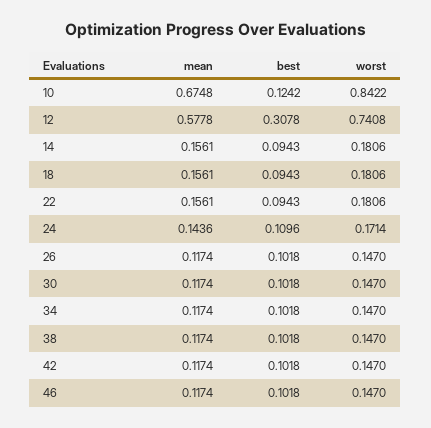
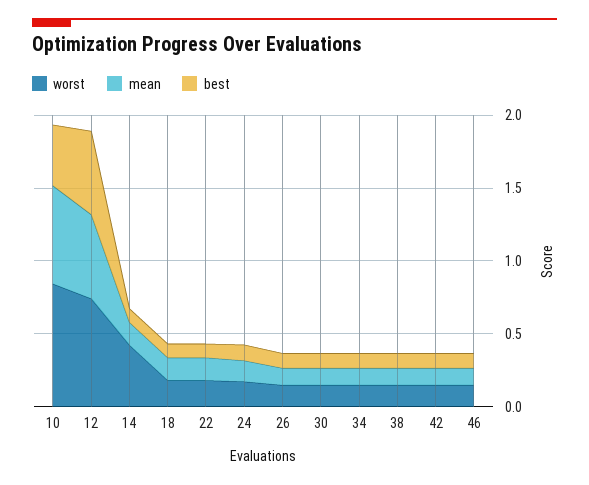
best, 10: 0.1242 -> 0.4
best, 12: 0.3078 -> 0.6
worst, 14: 0.1806 -> 0.4

